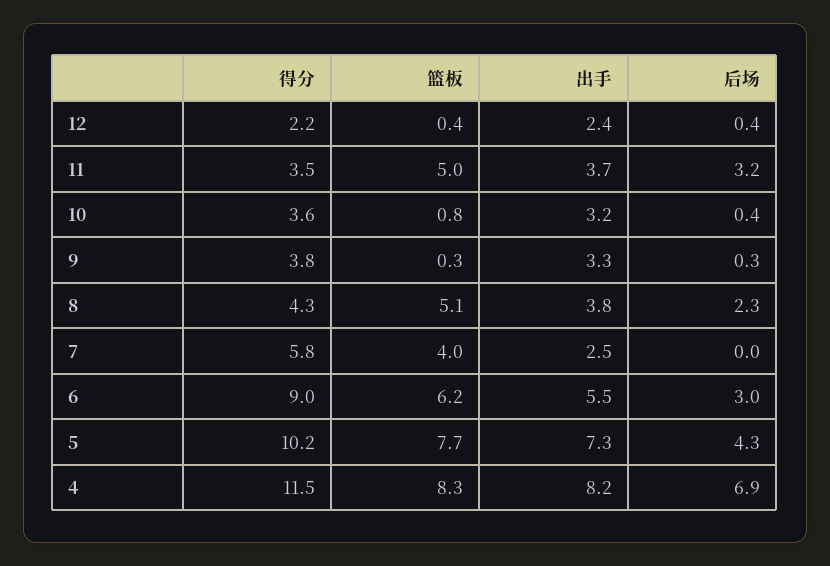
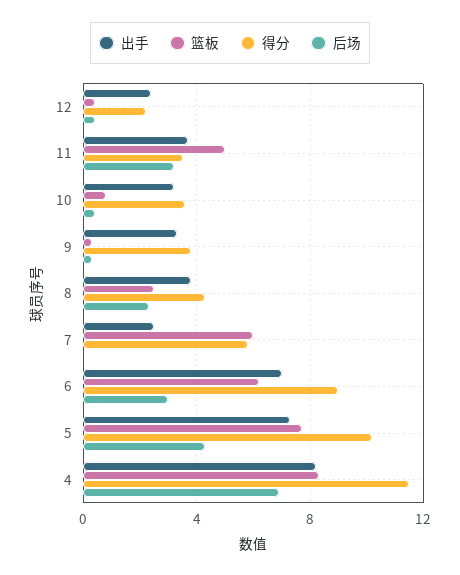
篮板, 8: 5.1 -> 2.5
篮板, 7: 4 -> 6
出手, 6: 5.5 -> 7

